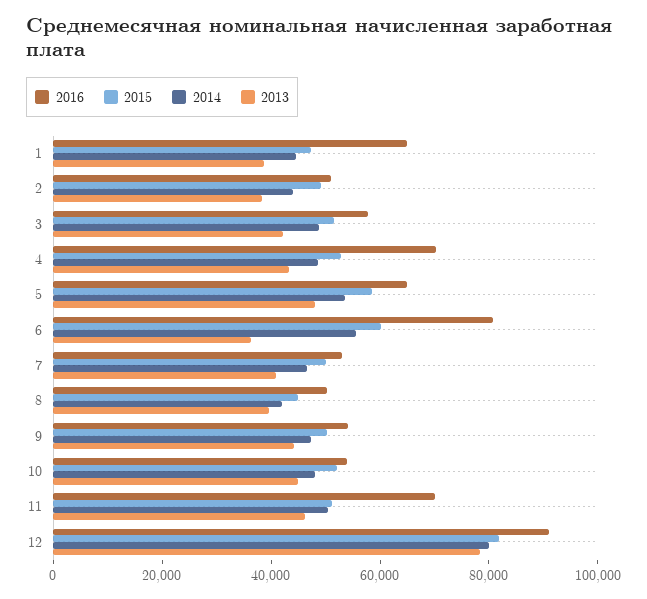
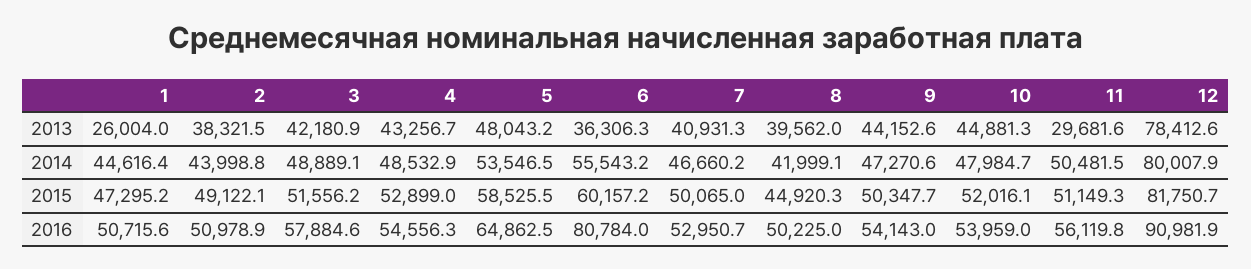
2016, 1: 65000 -> 50715.6
2013, 1: 40000 -> 26004
2016, 4: 70000 -> 54556.3
2016, 11: 70000 -> 56119.8
2013, 11: 45000 -> 29681.6

